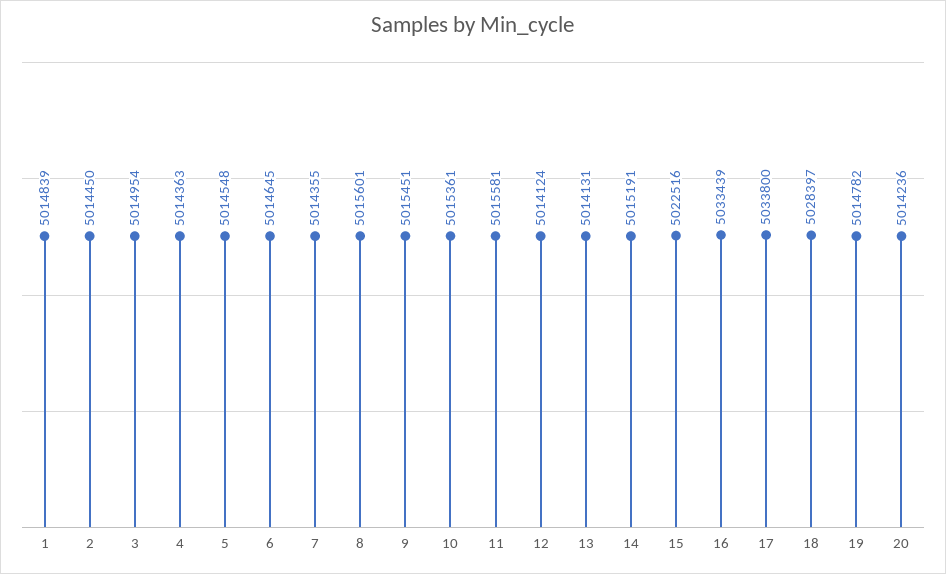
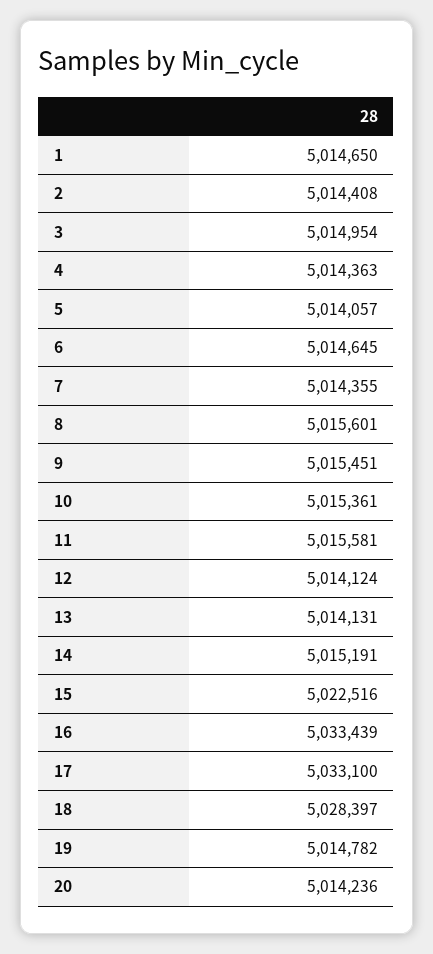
1: 5014839 -> 5014650
2: 5014450 -> 5014408
5: 5014548 -> 5014057
17: 5033800 -> 5033100

